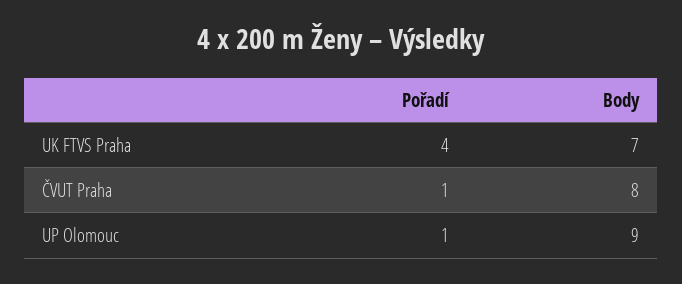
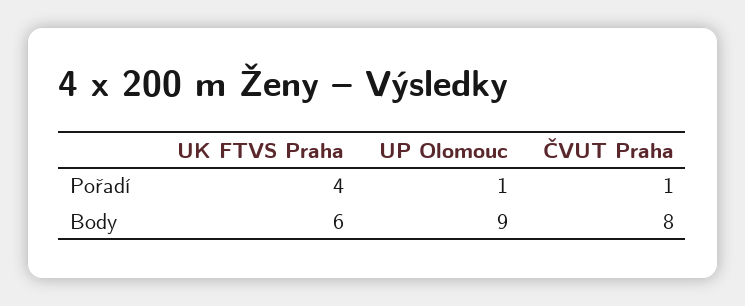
Body, UK FTVS Praha: 7 -> 6

